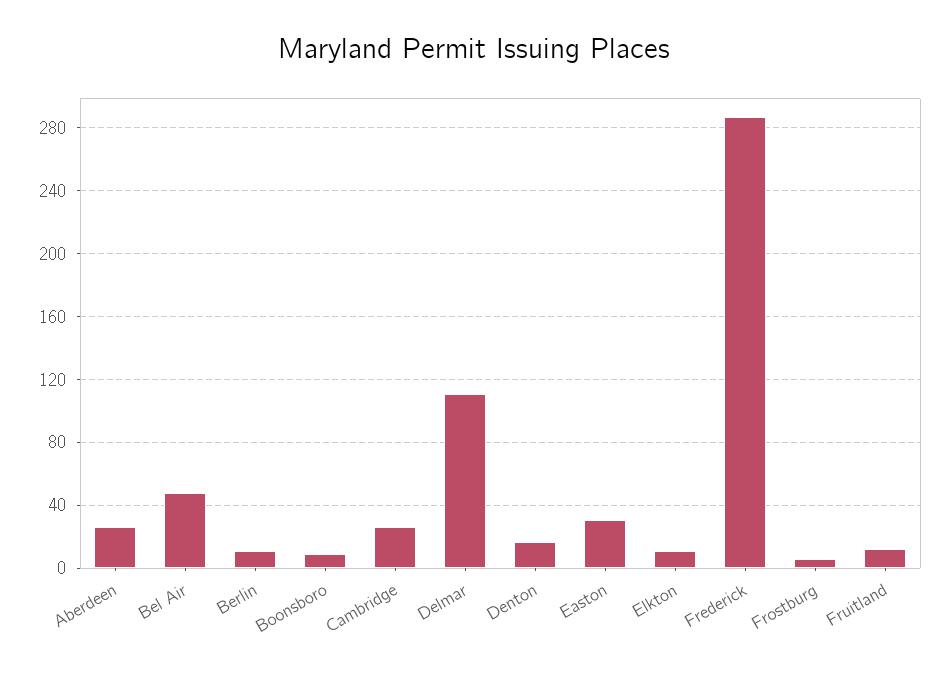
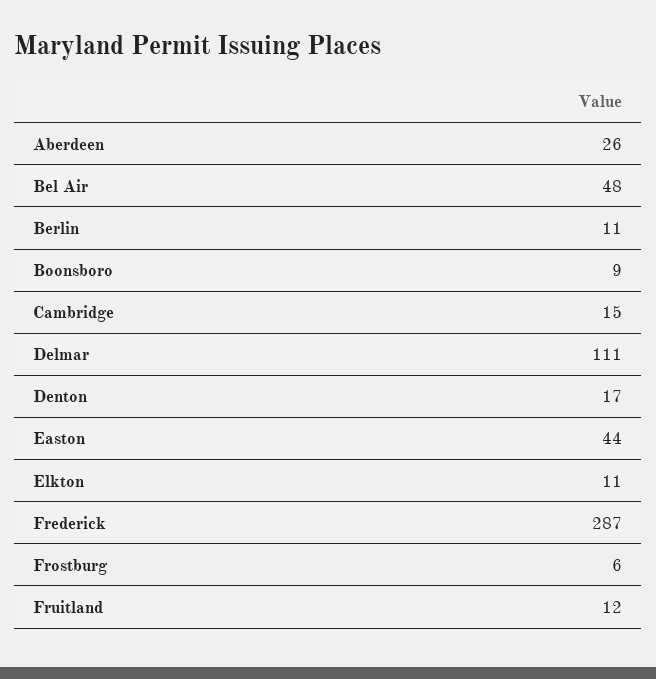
Cambridge: 25 -> 15
Easton: 30 -> 44

